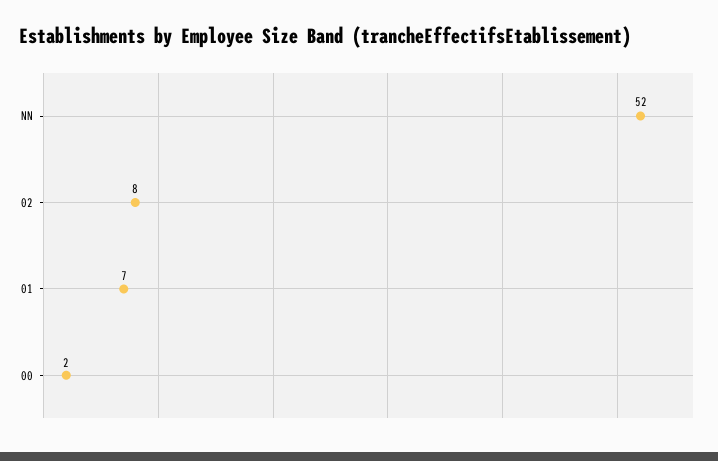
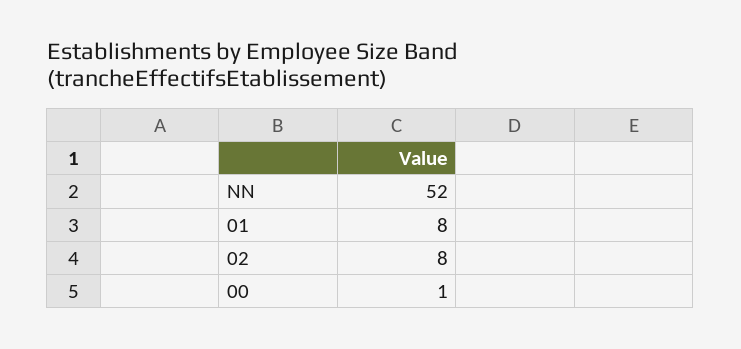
01: 7 -> 8
00: 2 -> 1

